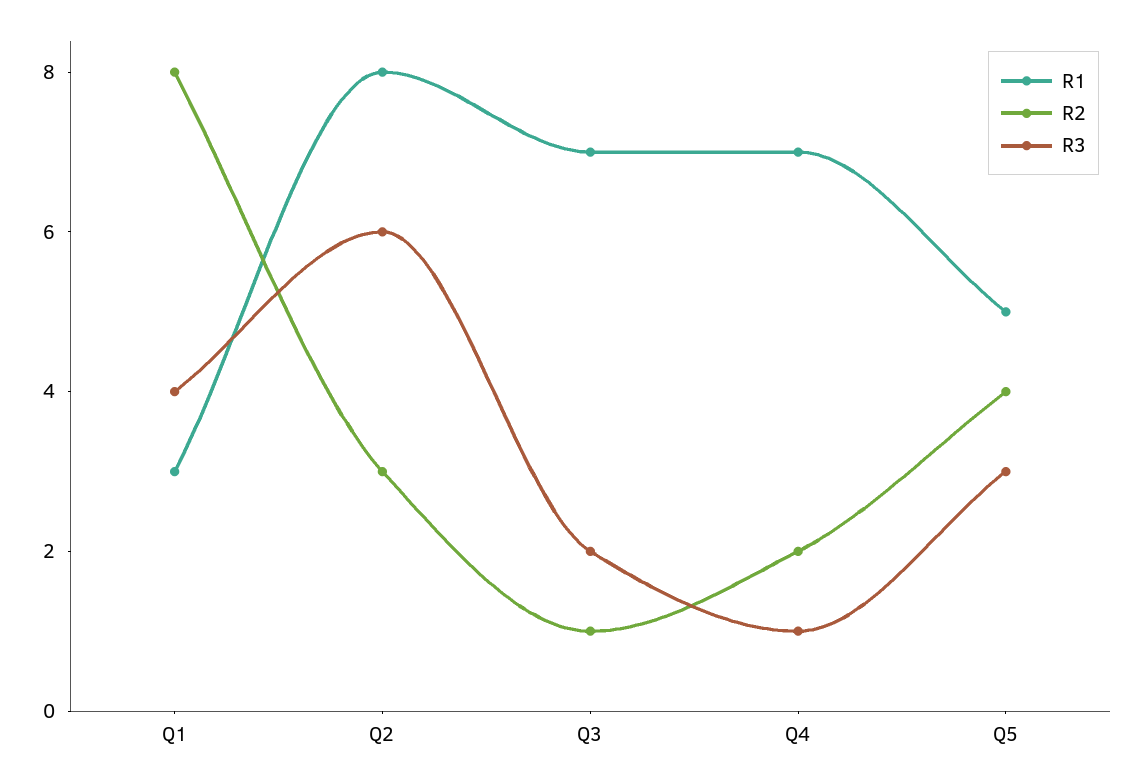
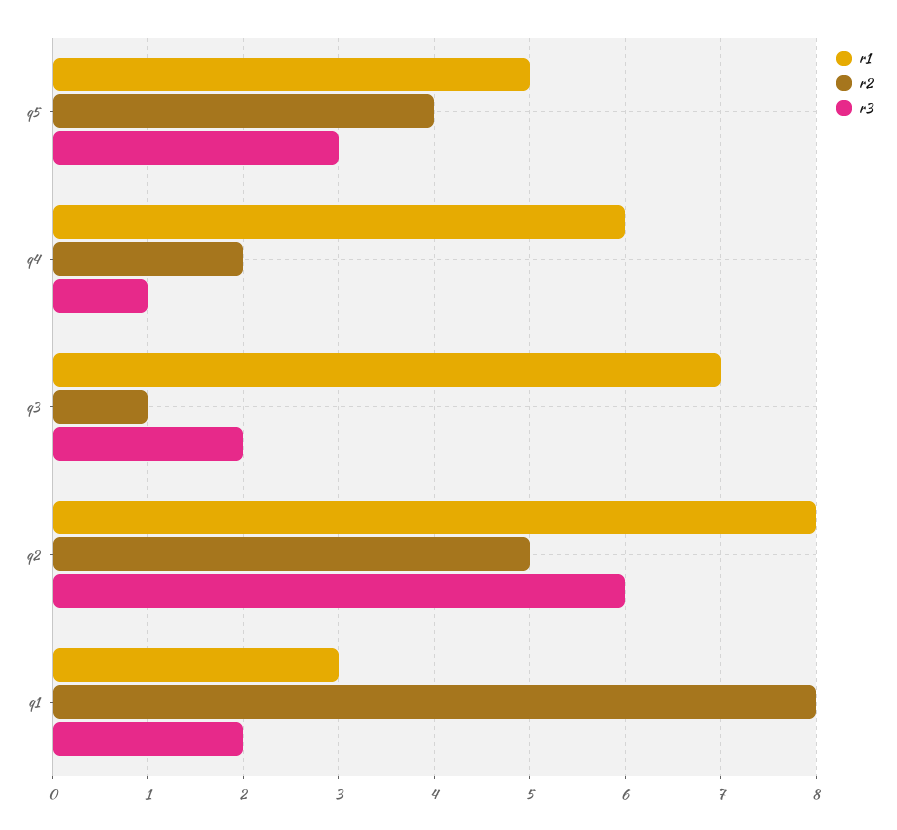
R3, Q1: 4 -> 2
R2, Q2: 3 -> 5
R1, Q4: 7 -> 6

